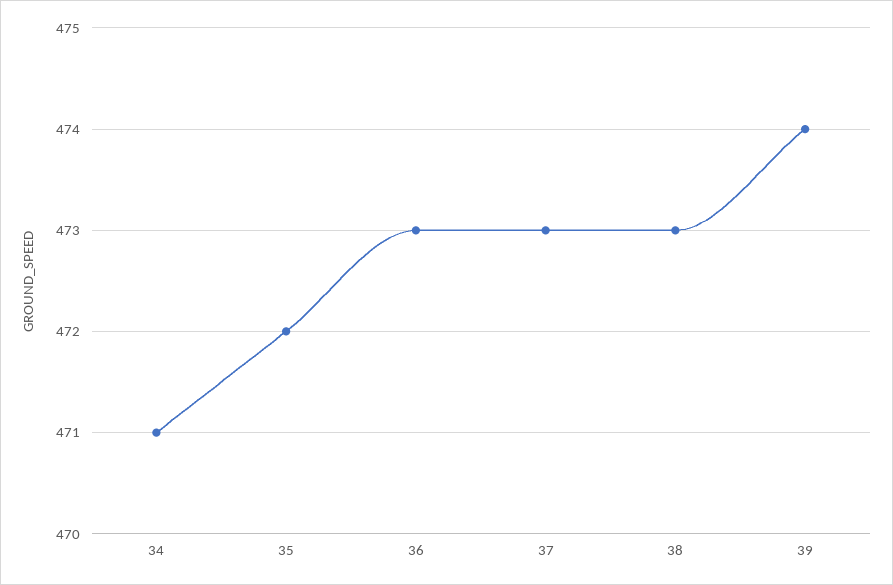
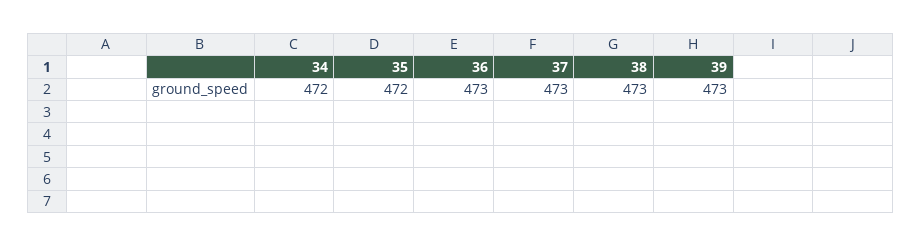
34: 471 -> 472
39: 474 -> 473

